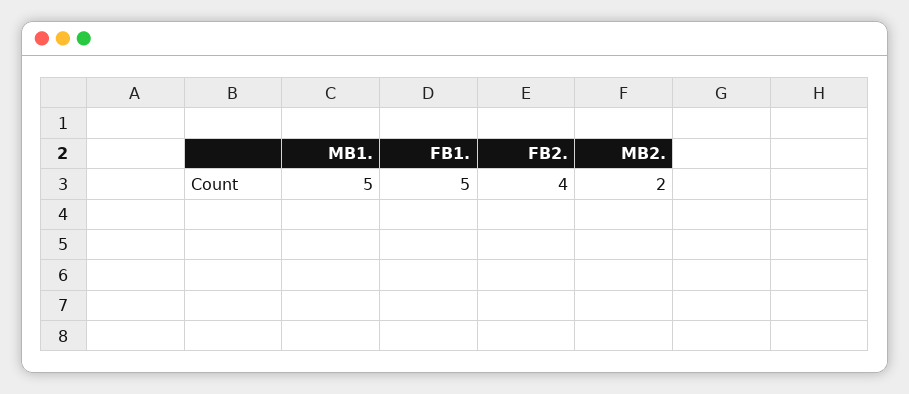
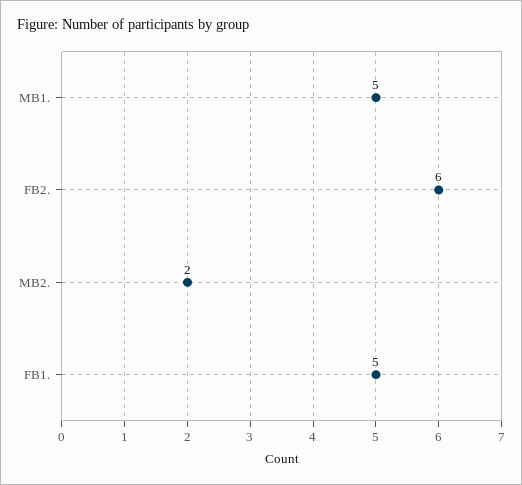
FB2.: 4 -> 6

